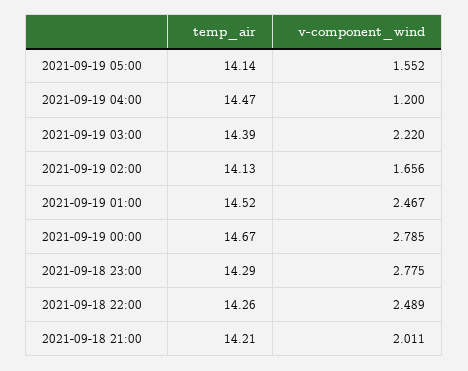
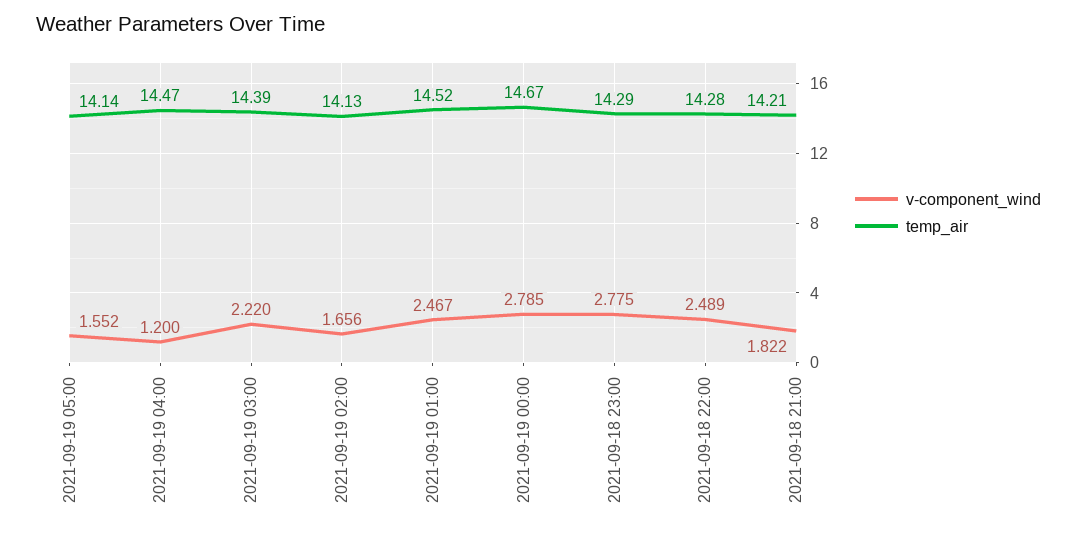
temp_air, 2021-09-18 22:00: 14.26 -> 14.28
v-component_wind, 2021-09-18 21:00: 2.011 -> 1.822

